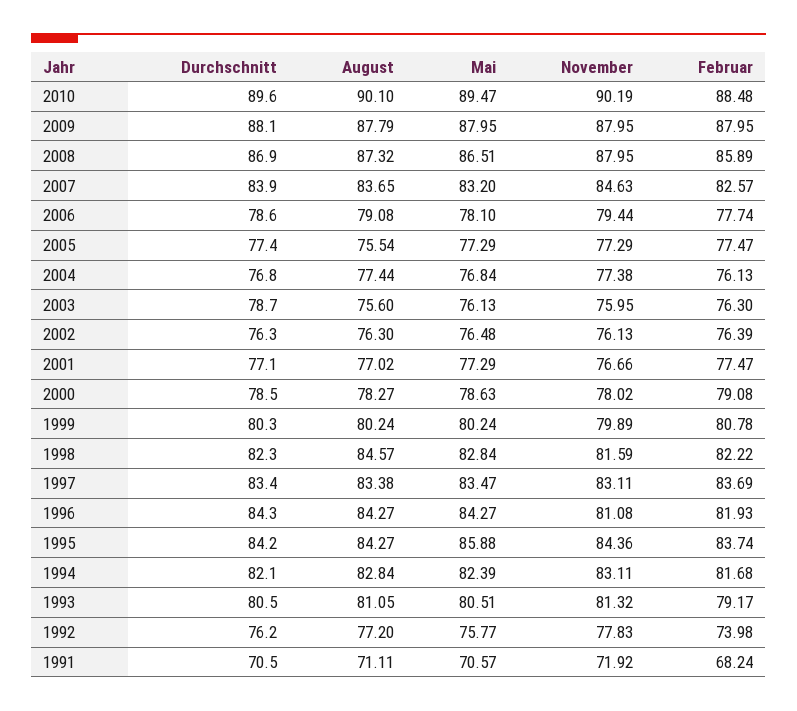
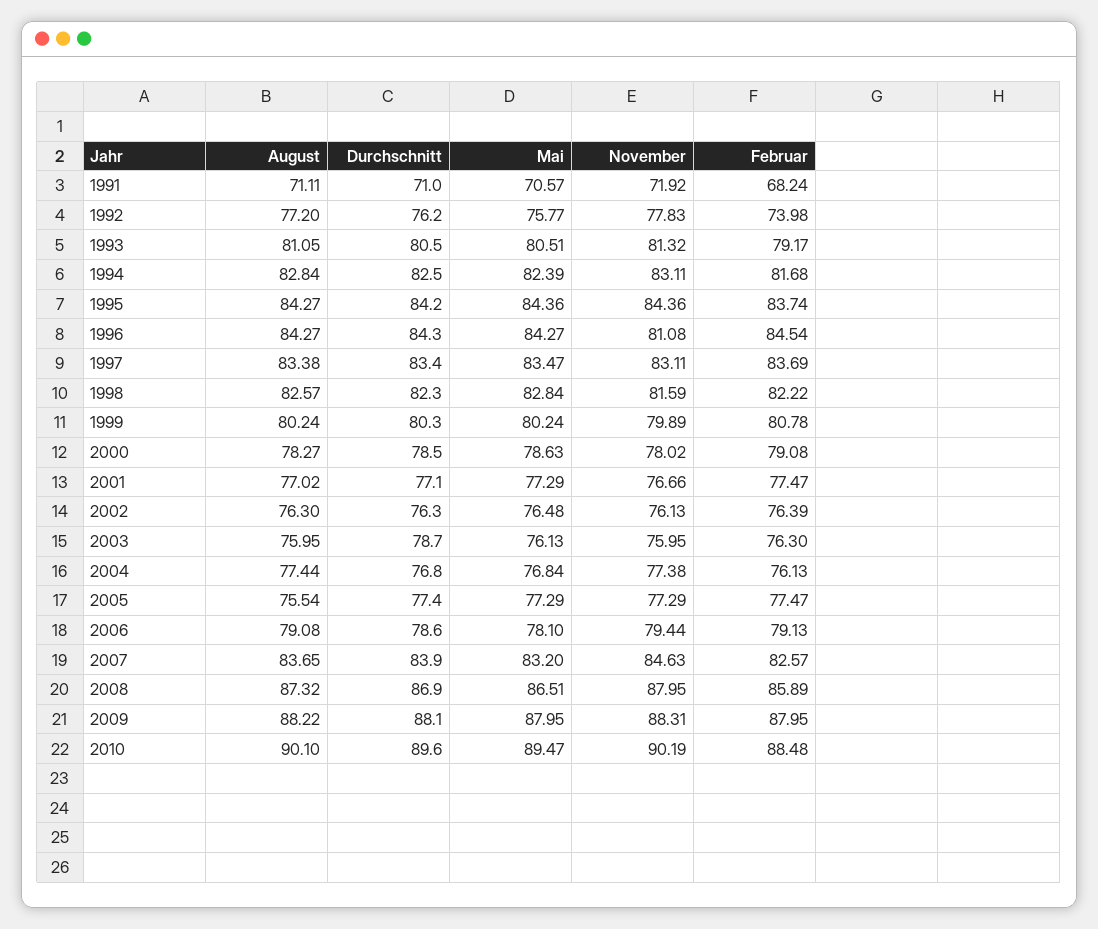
August, 2009: 87.79 -> 88.22
November, 2009: 87.95 -> 88.31
Februar, 2006: 77.74 -> 79.13
August, 2003: 75.6 -> 75.95
August, 1998: 84.57 -> 82.57
Februar, 1996: 81.93 -> 84.54
Mai, 1995: 85.88 -> 84.36
Durchschnitt, 1994: 82.1 -> 82.5
Durchschnitt, 1991: 70.5 -> 71

